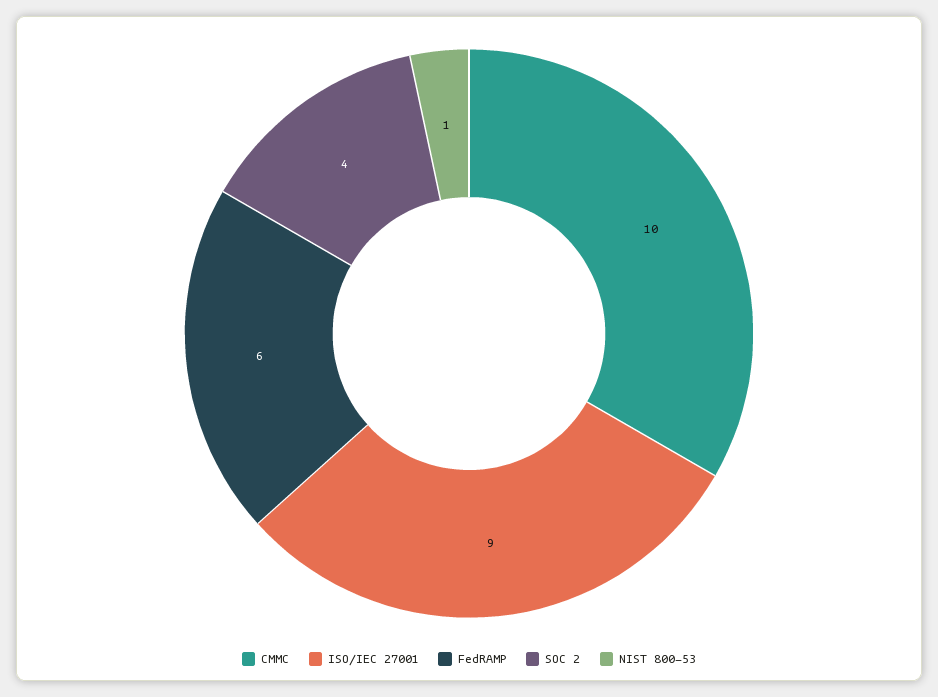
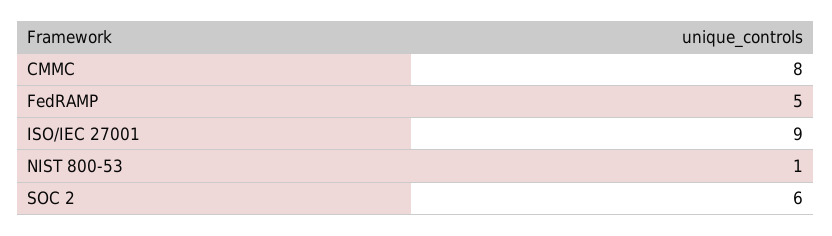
CMMC: 10 -> 8
FedRAMP: 6 -> 5
SOC 2: 4 -> 6

